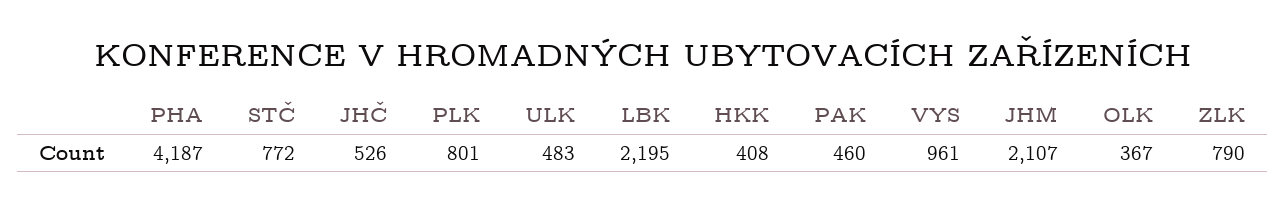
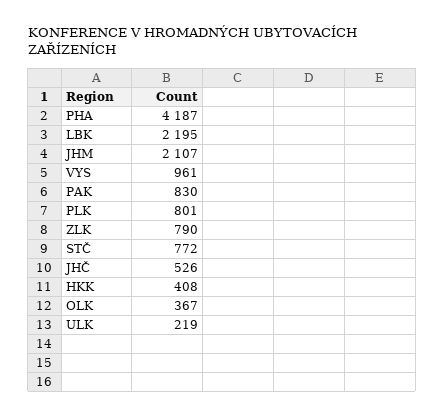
ULK: 483 -> 219
PAK: 460 -> 830

